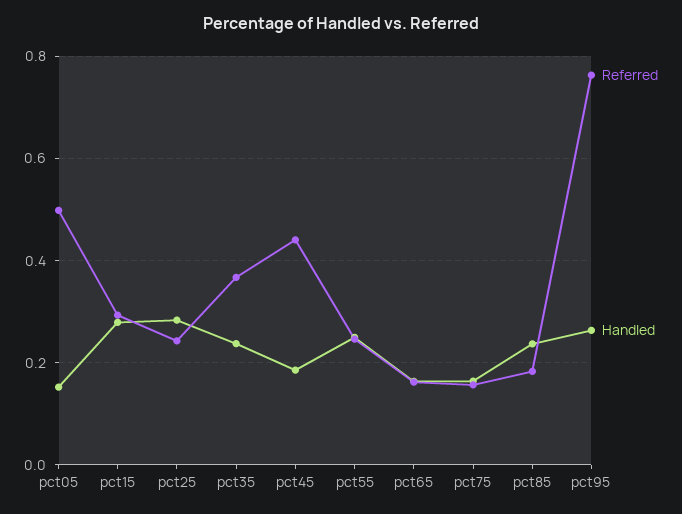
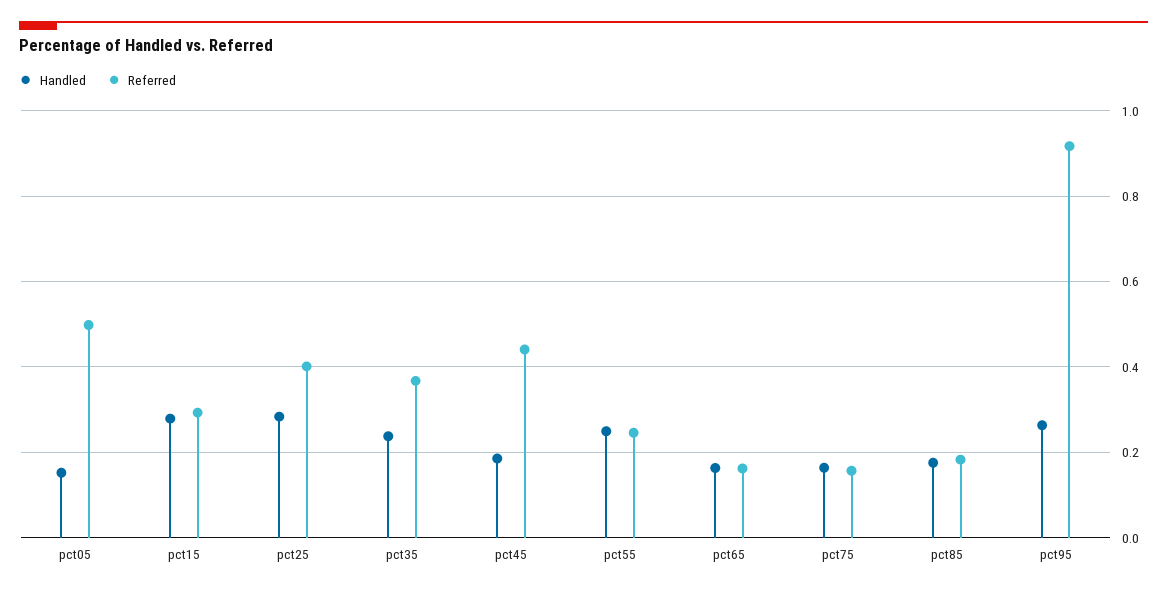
Referred, pct25: 0.24 -> 0.4
Handled, pct85: 0.24 -> 0.18
Referred, pct95: 0.76 -> 0.92

